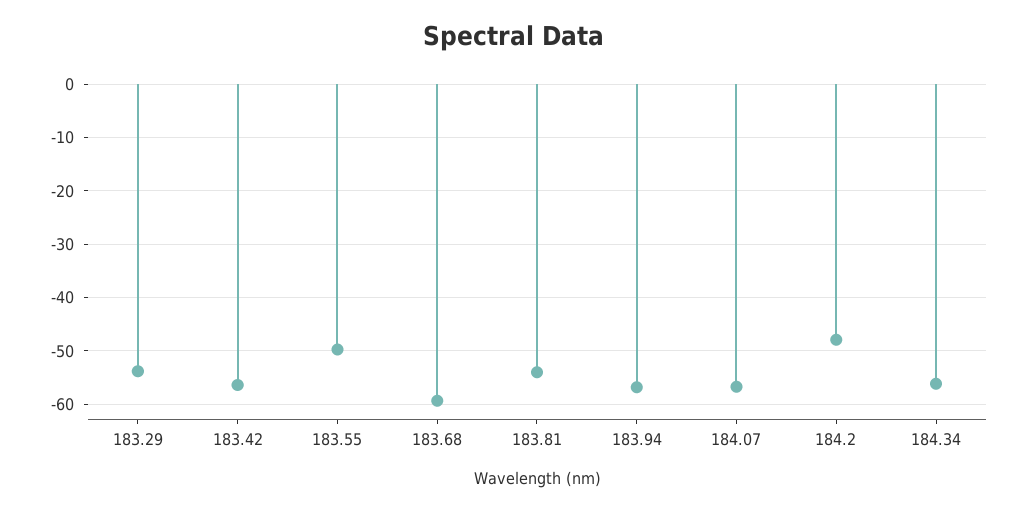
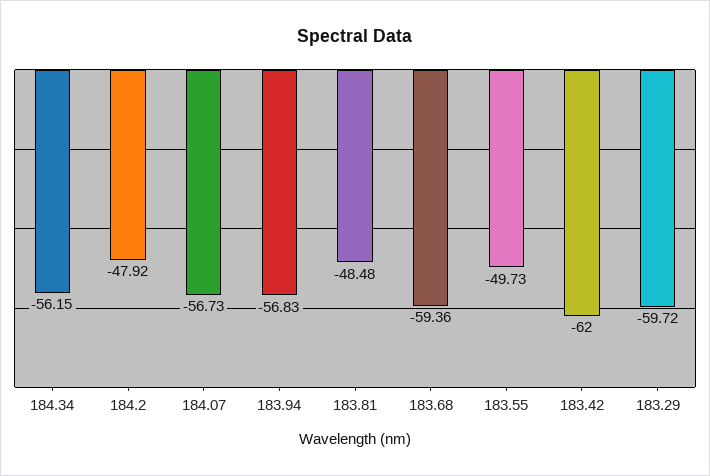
183.29: -54 -> -59.72
183.42: -56 -> -62
183.81: -54 -> -48.48

